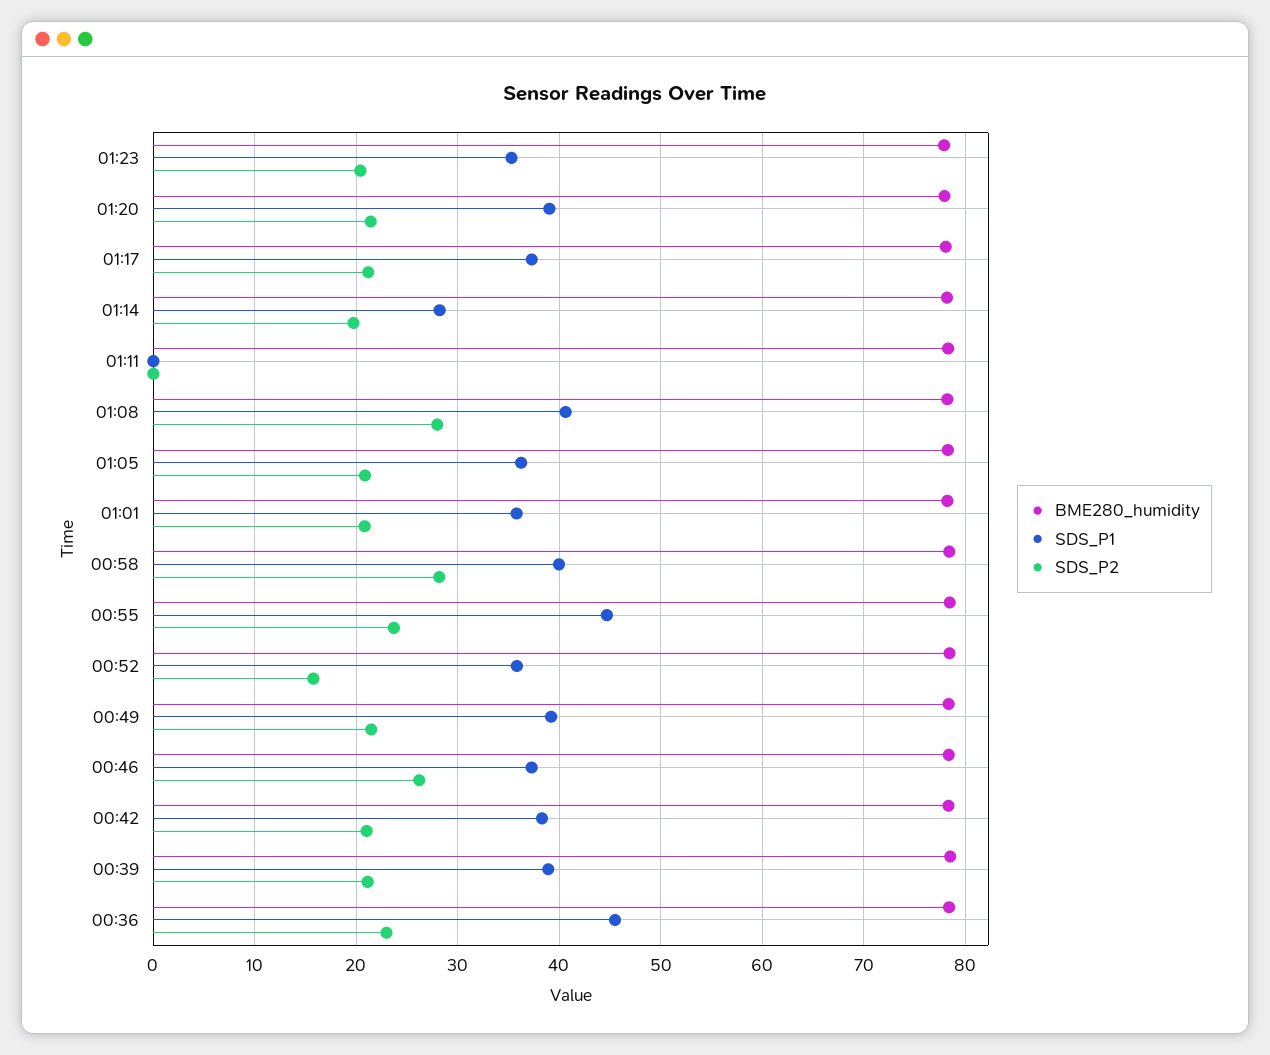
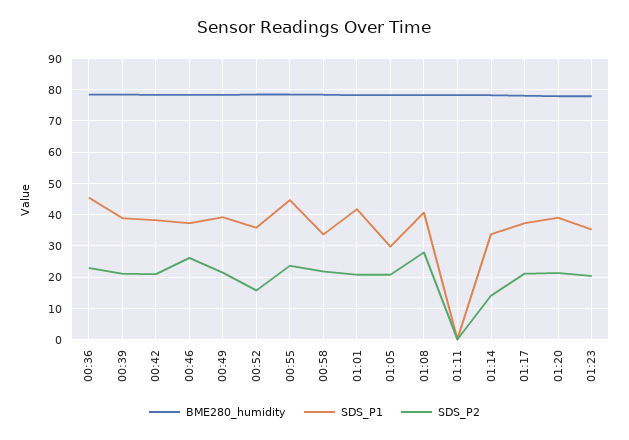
SDS_P1, 01:14: 28 -> 34
SDS_P2, 01:14: 20 -> 14
SDS_P1, 01:05: 36 -> 30
SDS_P1, 01:01: 36 -> 42
SDS_P1, 00:58: 40 -> 34
SDS_P2, 00:58: 28 -> 22

